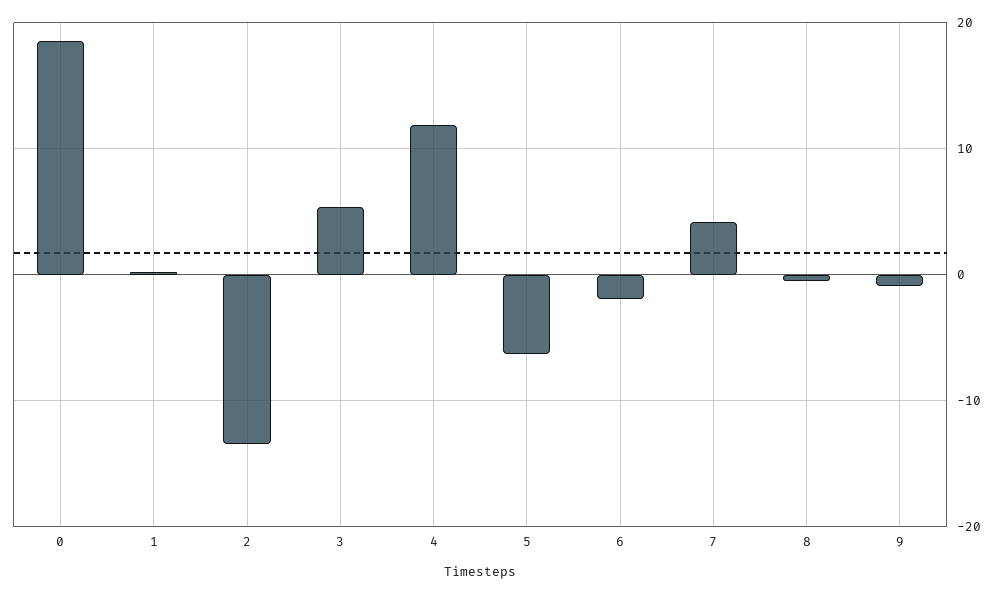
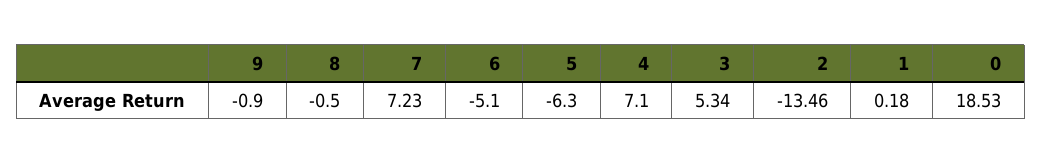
4: 12 -> 7.1
6: -2 -> -5.1
7: 4 -> 7.23

